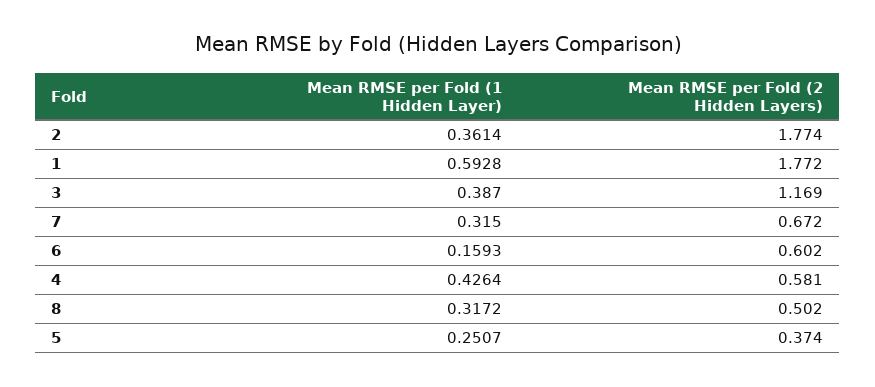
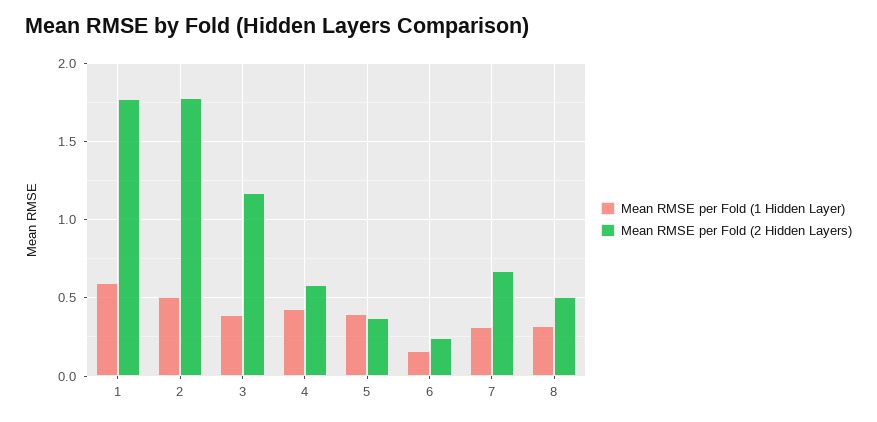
Mean RMSE per Fold (1 Hidden Layer), 2: 0.3614 -> 0.5
Mean RMSE per Fold (2 Hidden Layers), 6: 0.602 -> 0.25
Mean RMSE per Fold (1 Hidden Layer), 5: 0.2507 -> 0.4

